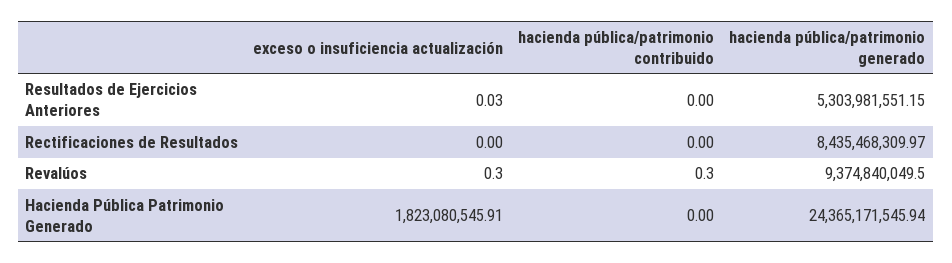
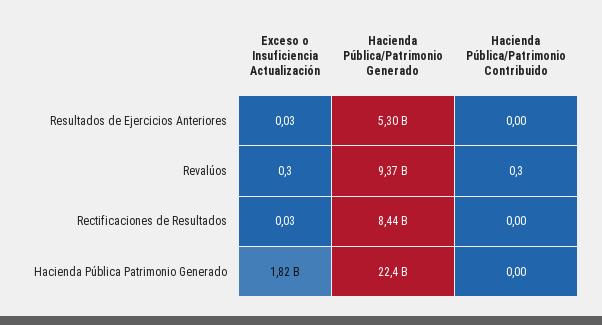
exceso o insuficiencia actualización, Rectificaciones de Resultados: 0 -> 0.03
hacienda pública/patrimonio generado, Hacienda Pública Patrimonio Generado: 24365171545.94 -> 22400000000

